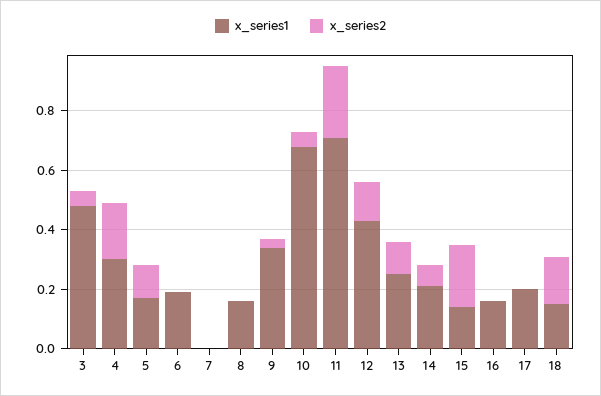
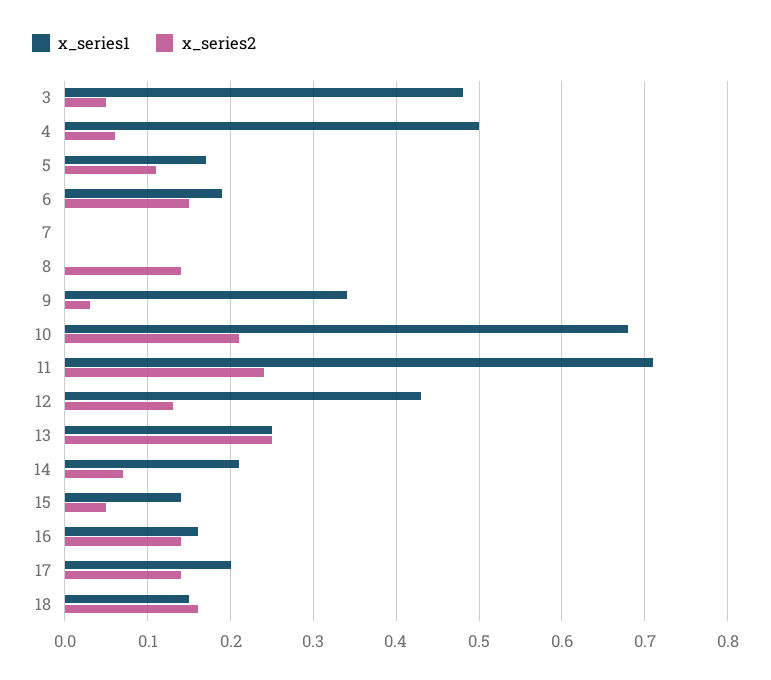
x_series1, 4: 0.3 -> 0.5
x_series2, 4: 0.2 -> 0.06
x_series2, 6: 0 -> 0.15
x_series1, 8: 0.15 -> 0
x_series2, 8: 0 -> 0.14
x_series2, 10: 0.05 -> 0.21
x_series2, 13: 0.1 -> 0.25
x_series2, 15: 0.2 -> 0.05
x_series2, 16: 0 -> 0.14
x_series2, 17: 0 -> 0.14

